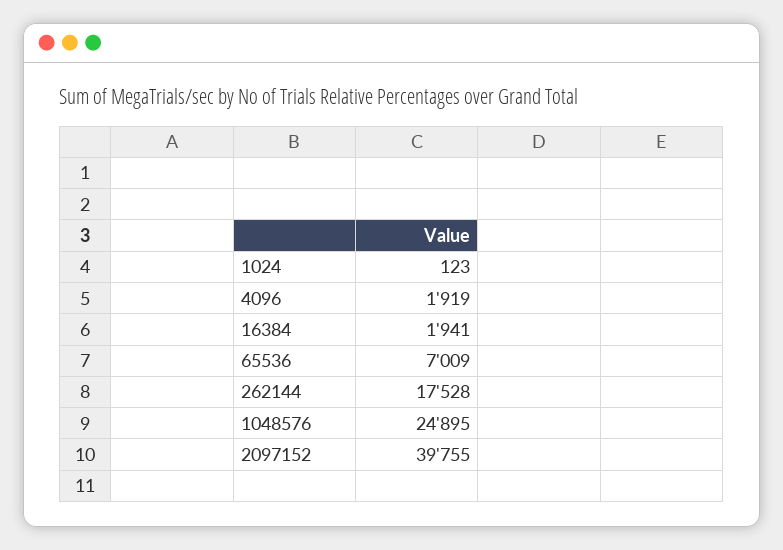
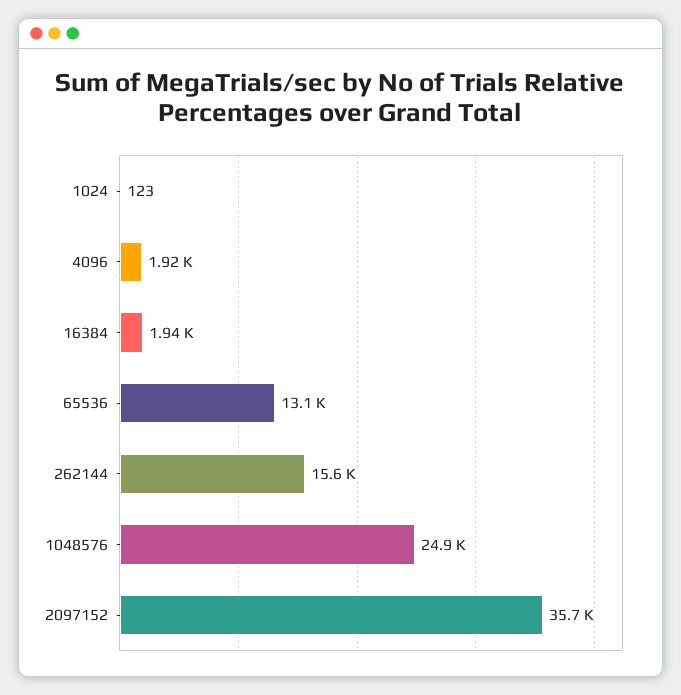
65536: 7009 -> 13100
262144: 17528 -> 15600
2097152: 39755 -> 35700

